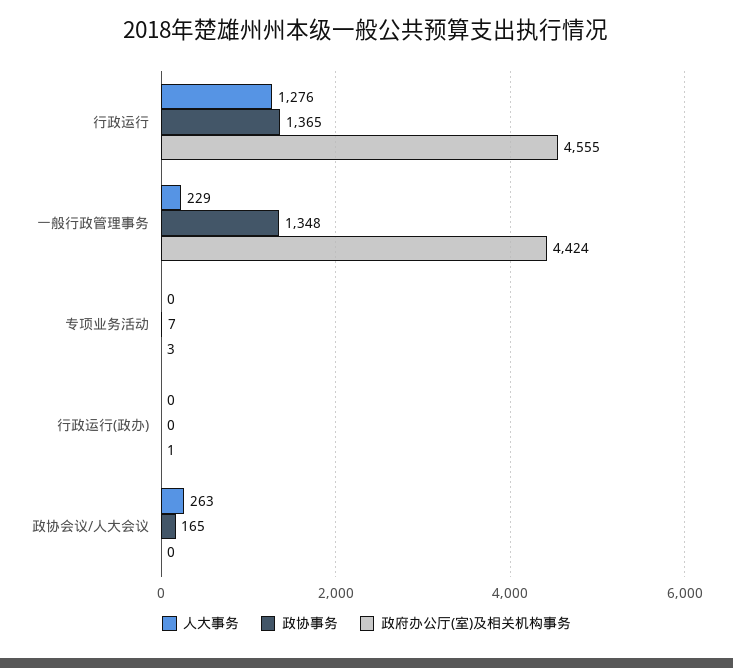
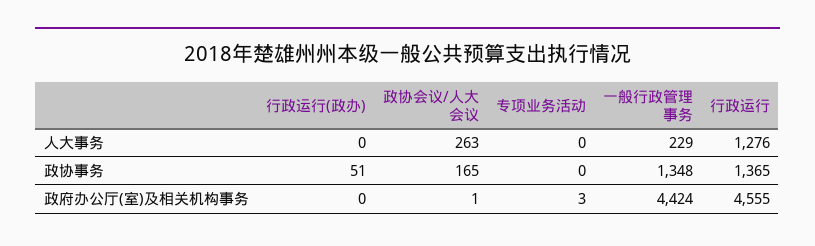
政协事务, 专项业务活动: 7 -> 0
政协事务, 行政运行(政办): 0 -> 51
政府办公厅(室)及相关机构事务, 行政运行(政办): 1 -> 0
政府办公厅(室)及相关机构事务, 政协会议/人大会议: 0 -> 1

